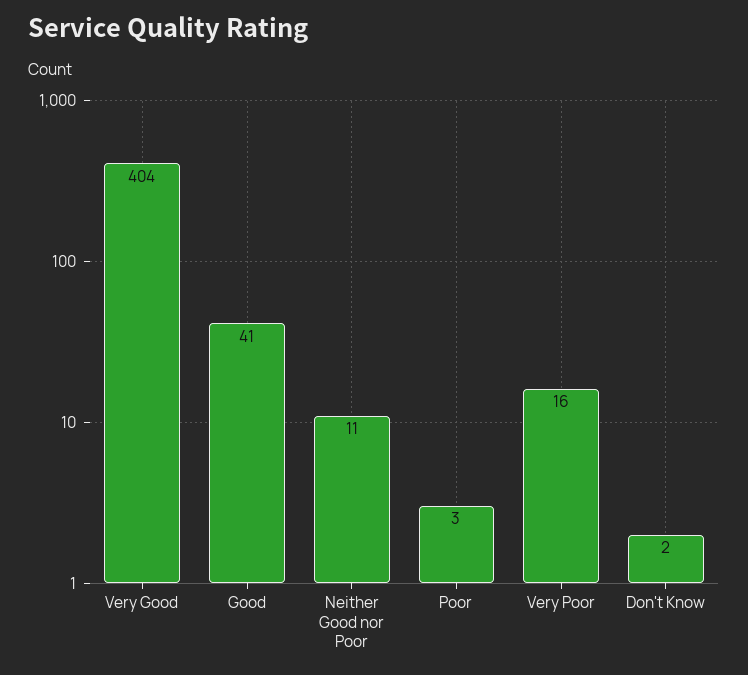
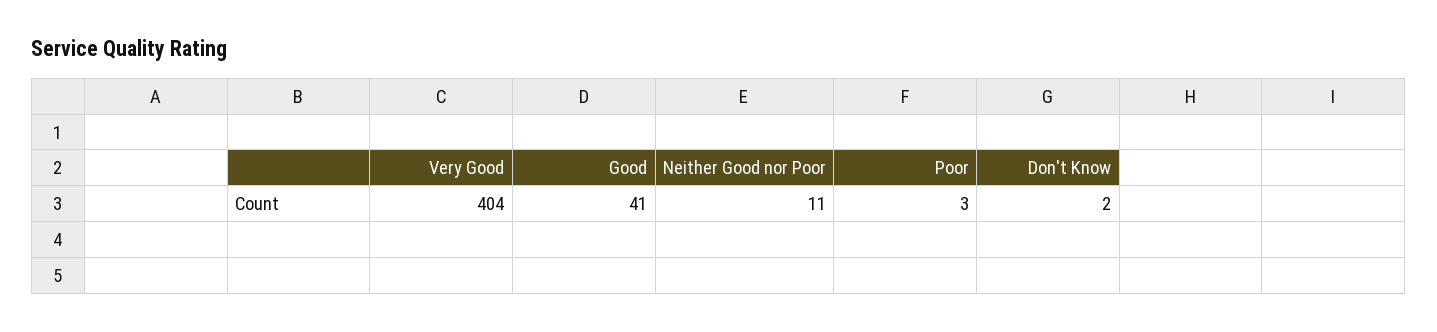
Very Poor: 16 -> none

